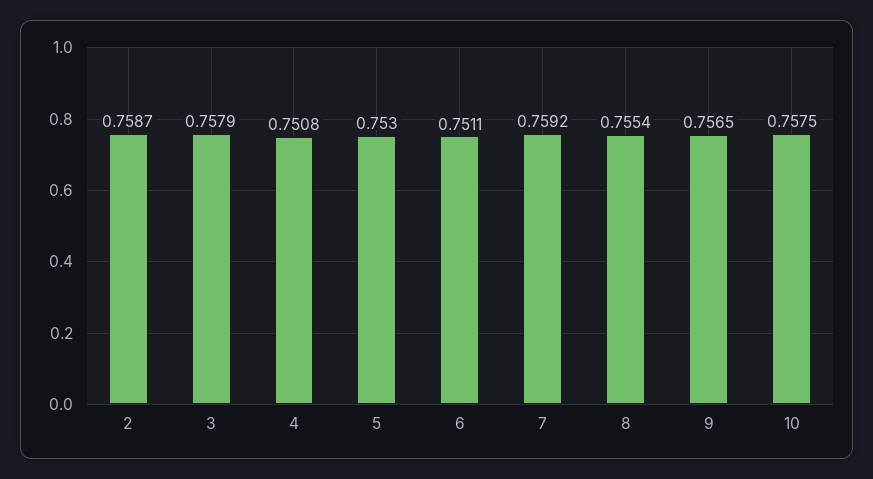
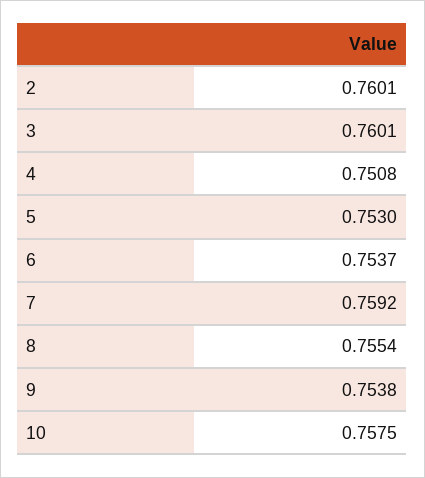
2: 0.7587 -> 0.7601
3: 0.7579 -> 0.7601
6: 0.7511 -> 0.7537
9: 0.7565 -> 0.7538

